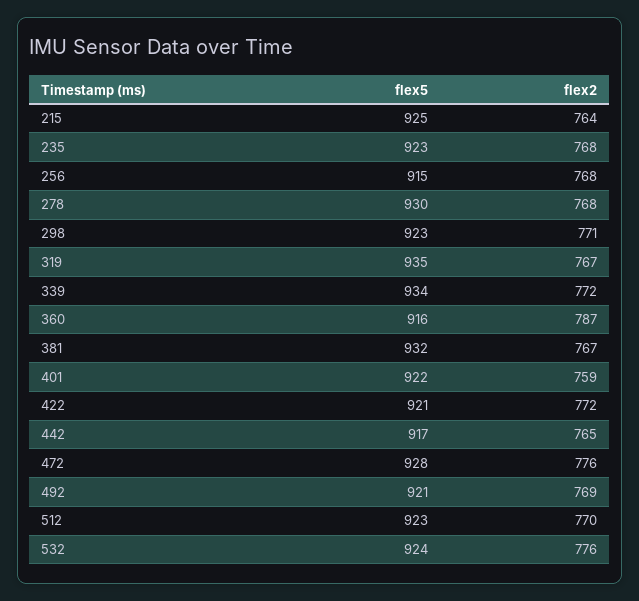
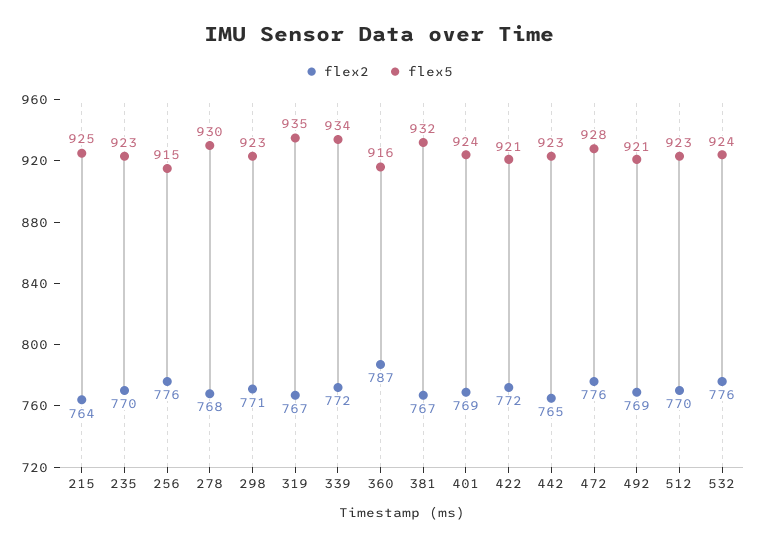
flex2, 235: 768 -> 770
flex2, 256: 768 -> 776
flex5, 401: 922 -> 924
flex2, 401: 759 -> 769
flex5, 442: 917 -> 923

